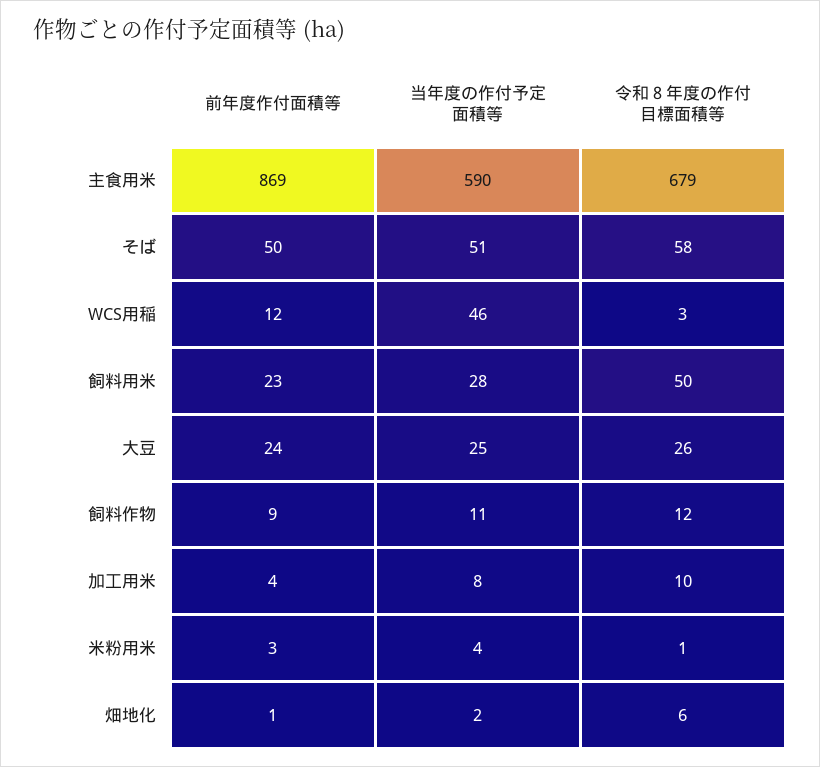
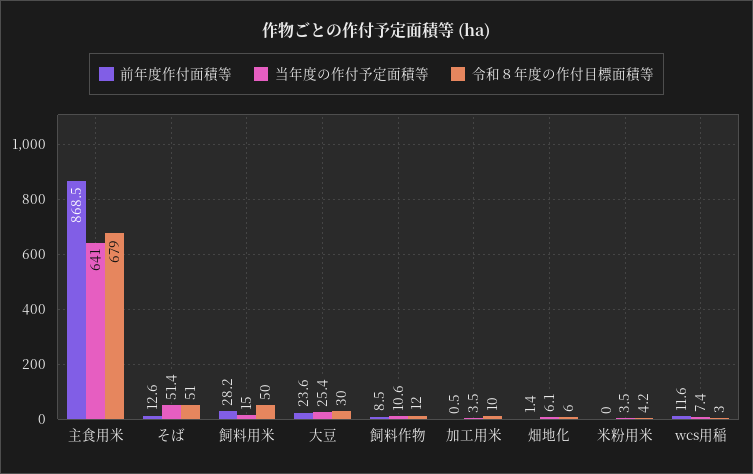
当年度の作付予定面積等, 主食用米: 590 -> 641
前年度作付面積等, そば: 50 -> 12.6
令和８年度の作付目標面積等, そば: 58 -> 51
当年度の作付予定面積等, WCS用稲: 46 -> 7.4
前年度作付面積等, 飼料用米: 23 -> 28.2
当年度の作付予定面積等, 飼料用米: 28 -> 15
令和８年度の作付目標面積等, 大豆: 26 -> 30
前年度作付面積等, 加工用米: 4 -> 0.5
当年度の作付予定面積等, 加工用米: 8 -> 3.5
前年度作付面積等, 米粉用米: 3 -> 0
令和８年度の作付目標面積等, 米粉用米: 1 -> 4.2
当年度の作付予定面積等, 畑地化: 2 -> 6.1

